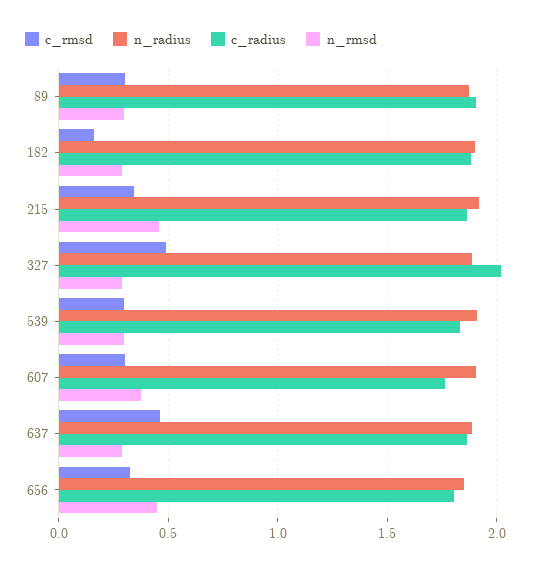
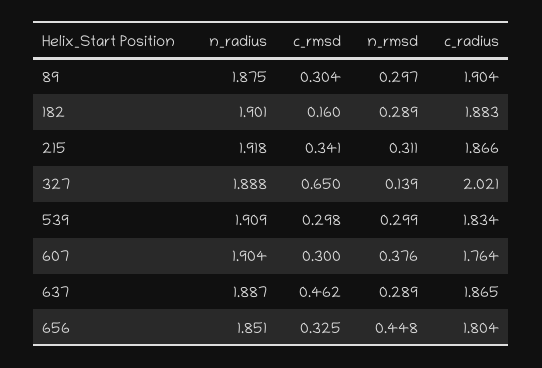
n_rmsd, 215: 0.45 -> 0.311
c_rmsd, 327: 0.5 -> 0.65
n_rmsd, 327: 0.3 -> 0.139

